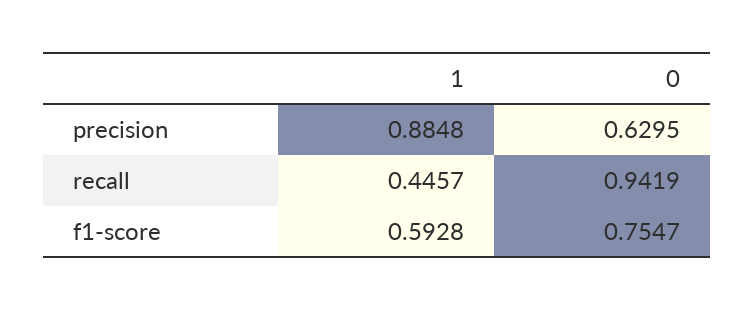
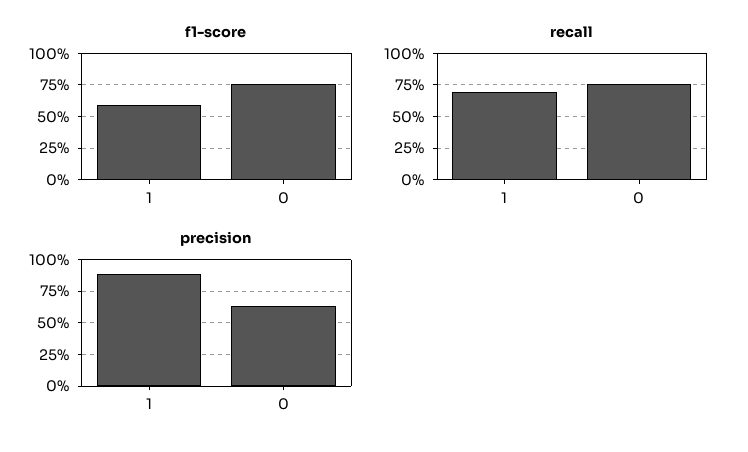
recall, 1: 0.4457 -> 0.7
recall, 0: 0.9419 -> 0.75

